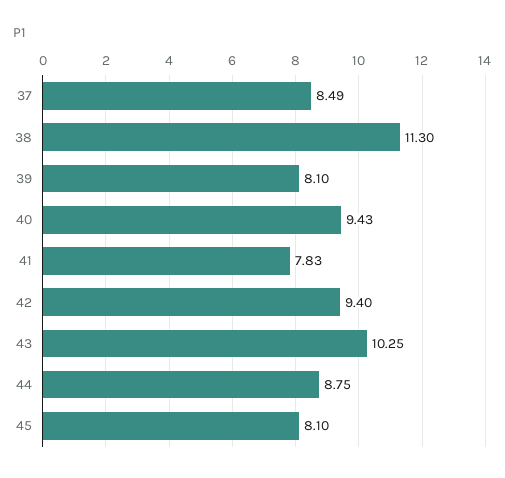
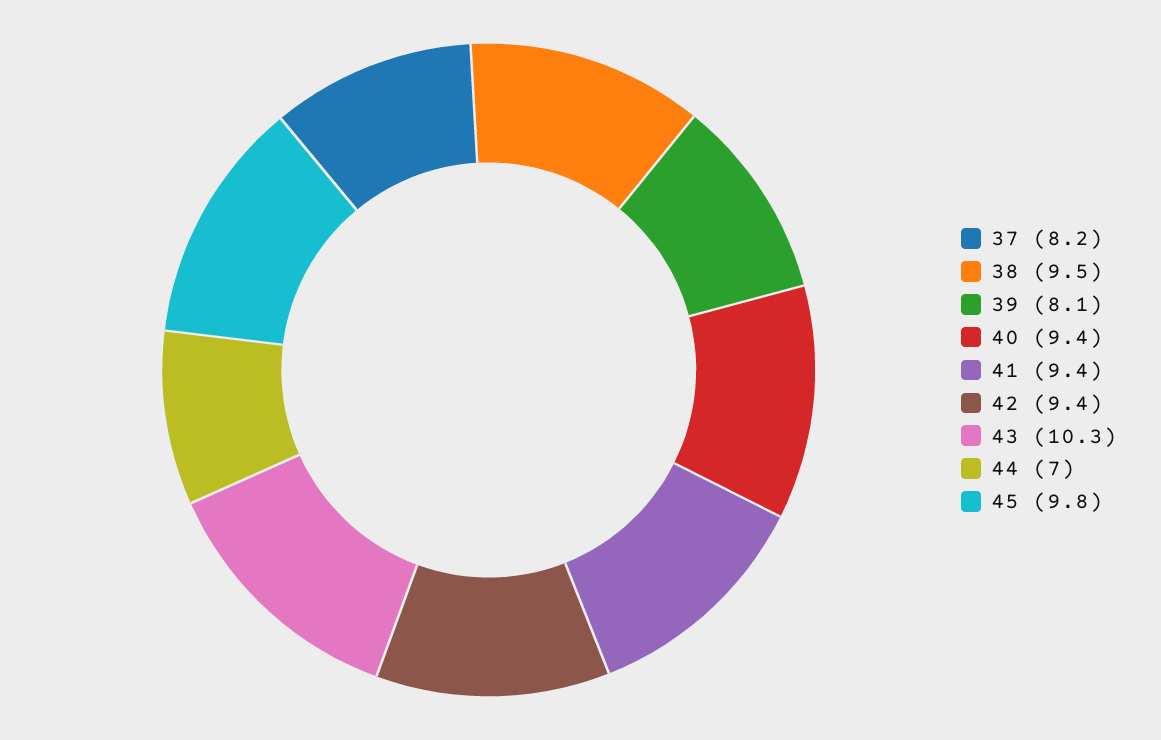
37: 8.49 -> 8.2
38: 11.3 -> 9.5
41: 7.83 -> 9.4
44: 8.75 -> 7
45: 8.1 -> 9.8

